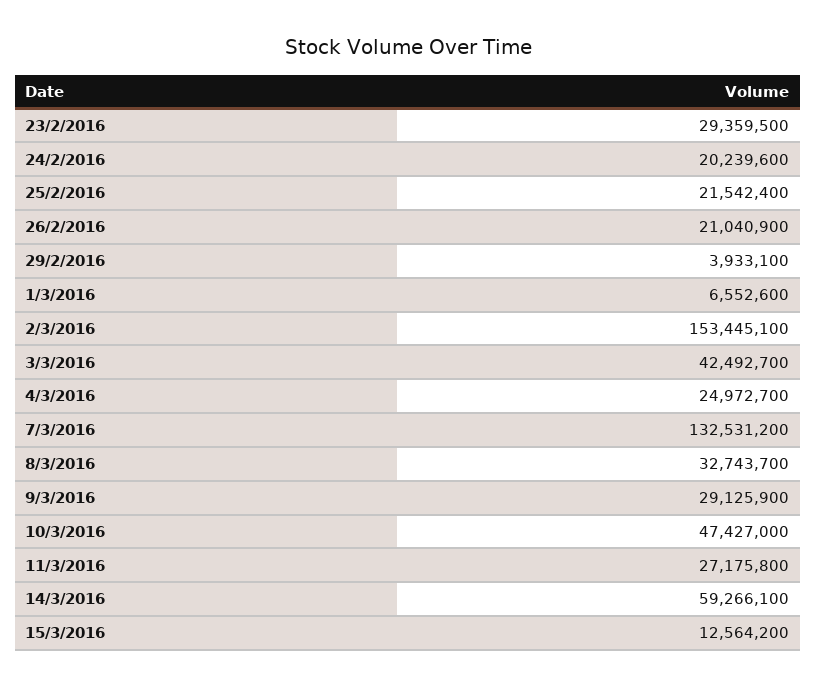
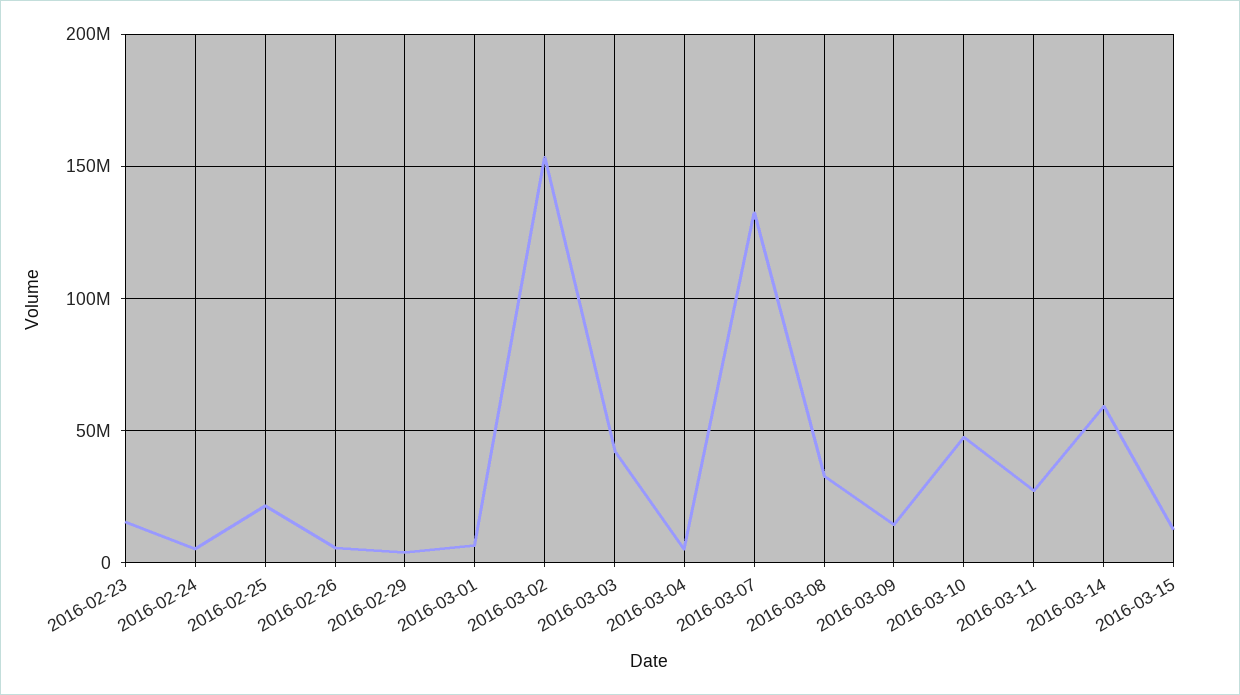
23/2/2016: 29359500 -> 15000000
24/2/2016: 20239600 -> 5000000
26/2/2016: 21040900 -> 5000000
4/3/2016: 24972700 -> 5000000
9/3/2016: 29125900 -> 15000000

